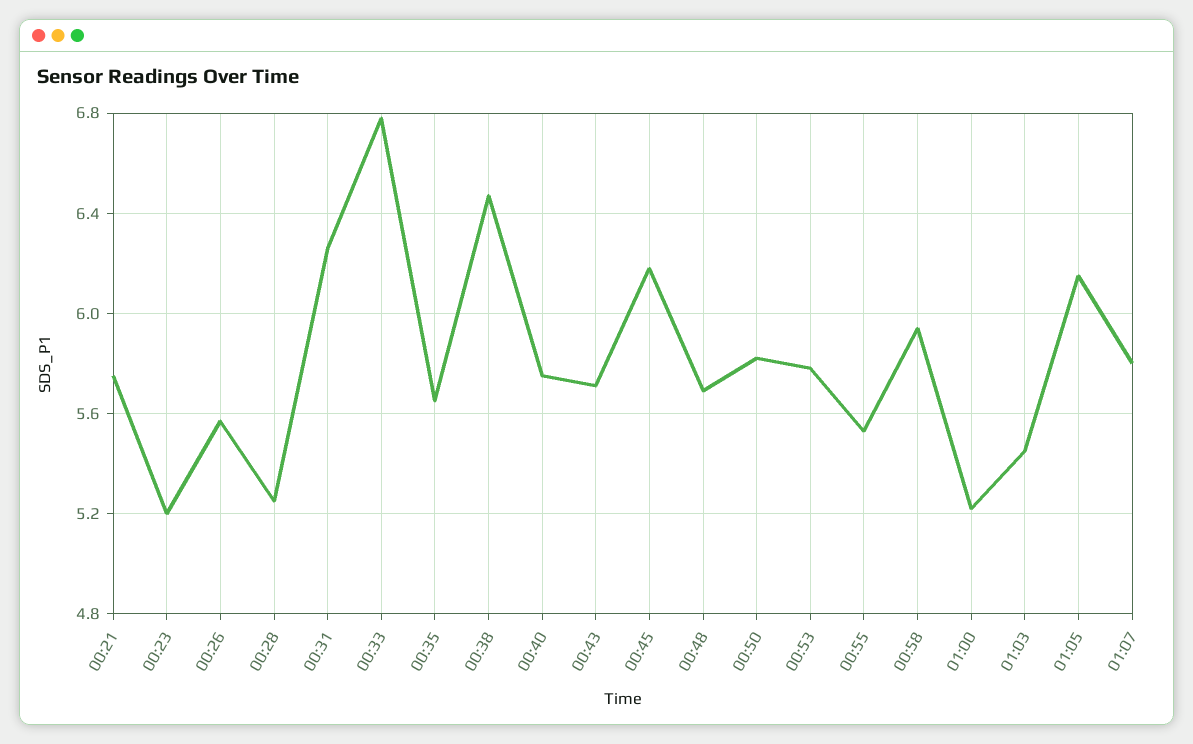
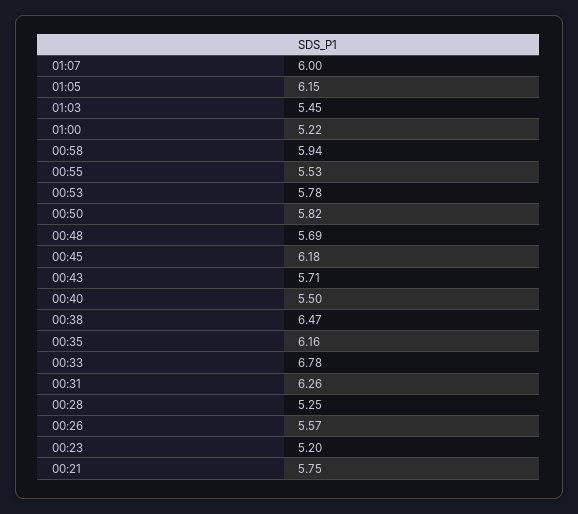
00:35: 5.65 -> 6.16
00:40: 5.75 -> 5.5
01:07: 5.8 -> 6

